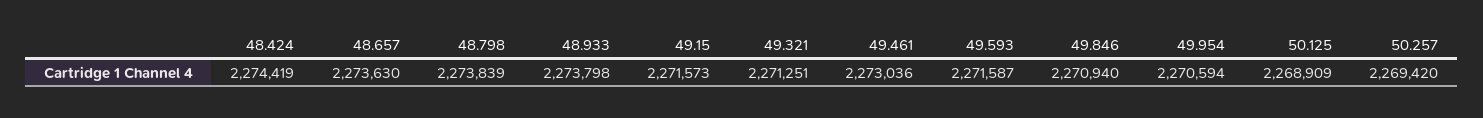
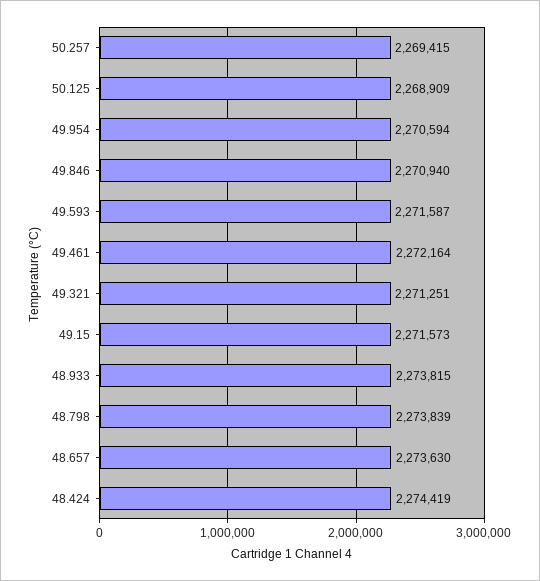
48.933: 2273798 -> 2273815
49.461: 2273036 -> 2272164
50.257: 2269420 -> 2269415

